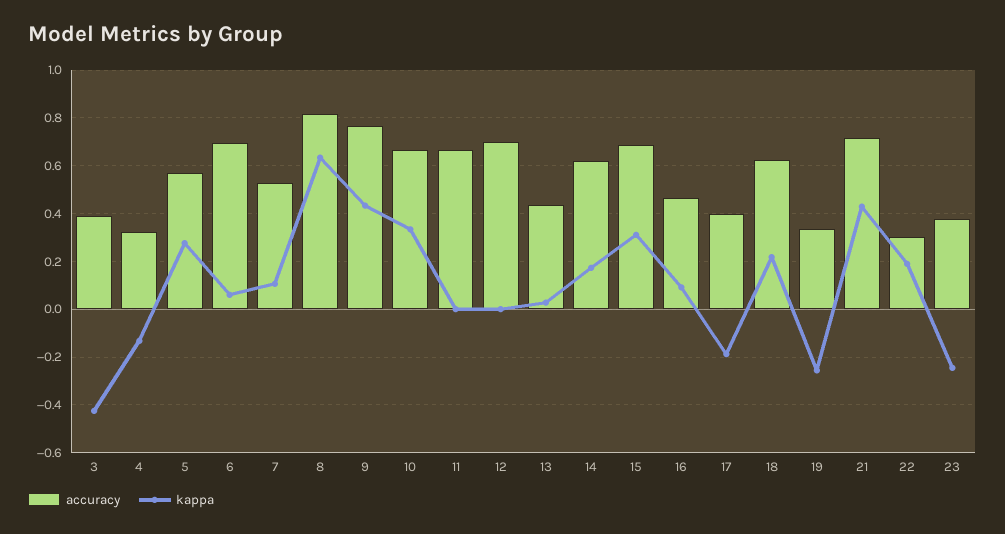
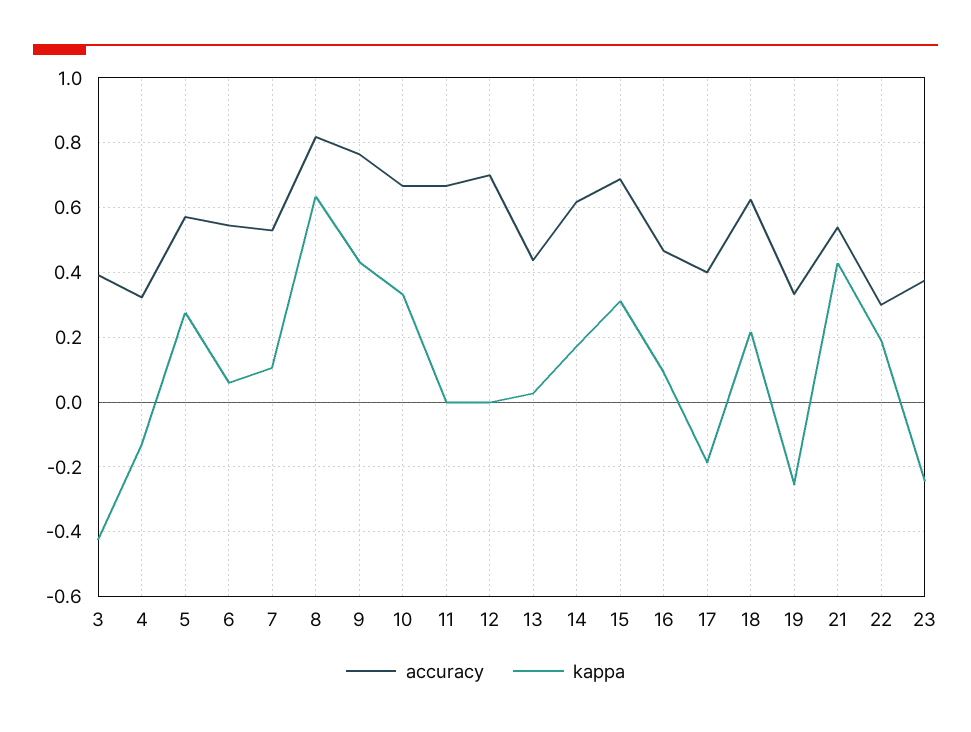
accuracy, 6: 0.7 -> 0.54
accuracy, 21: 0.7 -> 0.54

